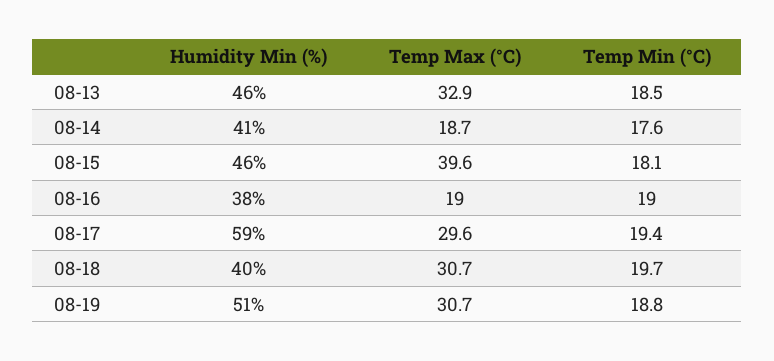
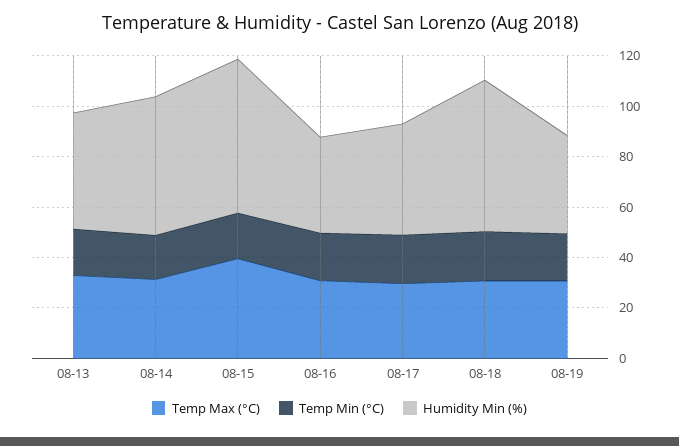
Humidity Min (%), 08-14: 41 -> 55
Temp Max (°C), 08-14: 18.7 -> 30
Humidity Min (%), 08-15: 46 -> 60
Temp Max (°C), 08-16: 19 -> 30
Humidity Min (%), 08-17: 59 -> 45
Humidity Min (%), 08-18: 40 -> 60
Humidity Min (%), 08-19: 51 -> 40

